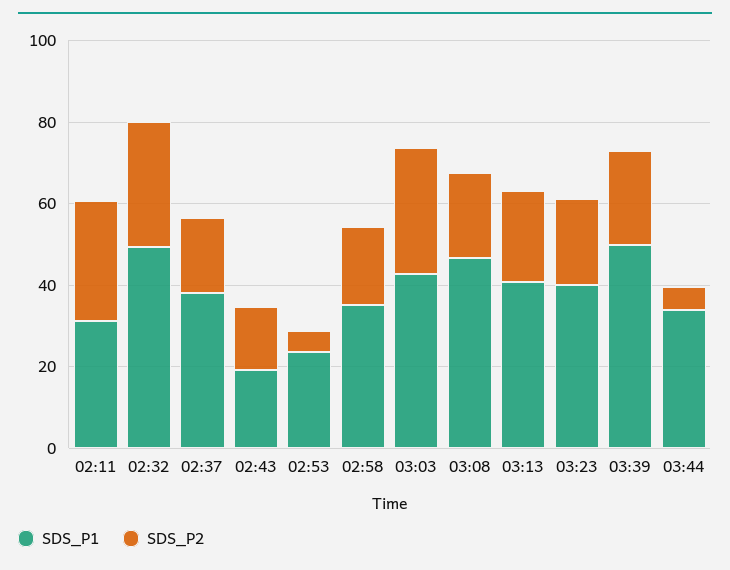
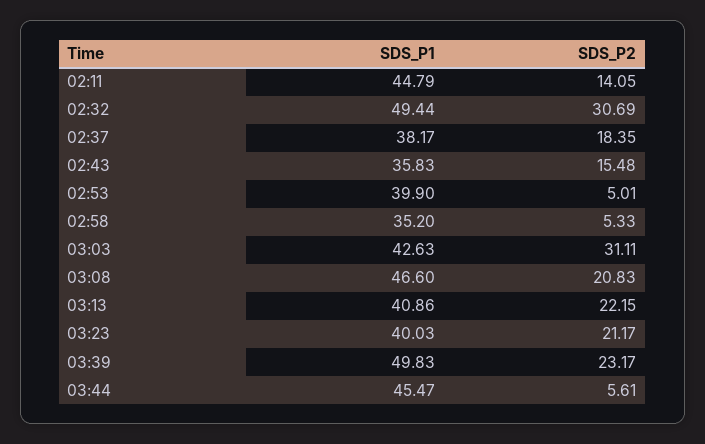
SDS_P1, 02:11: 30 -> 44.79
SDS_P2, 02:11: 30 -> 14.05
SDS_P1, 02:43: 20 -> 35.83
SDS_P1, 02:53: 25 -> 39.9
SDS_P2, 02:58: 20 -> 5.33
SDS_P1, 03:44: 35 -> 45.47

